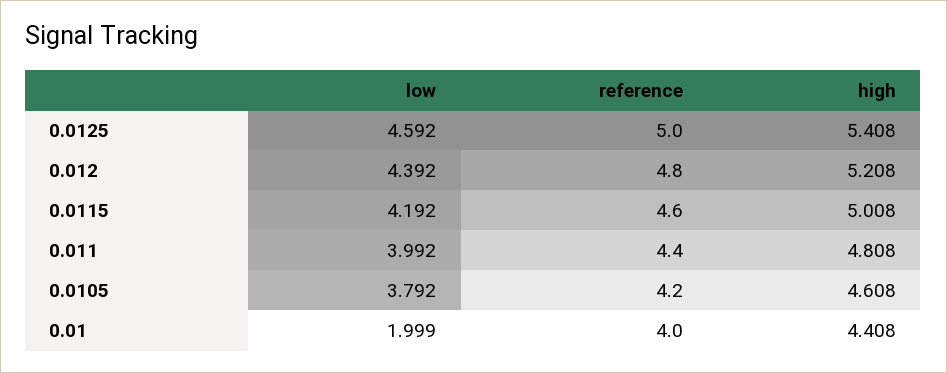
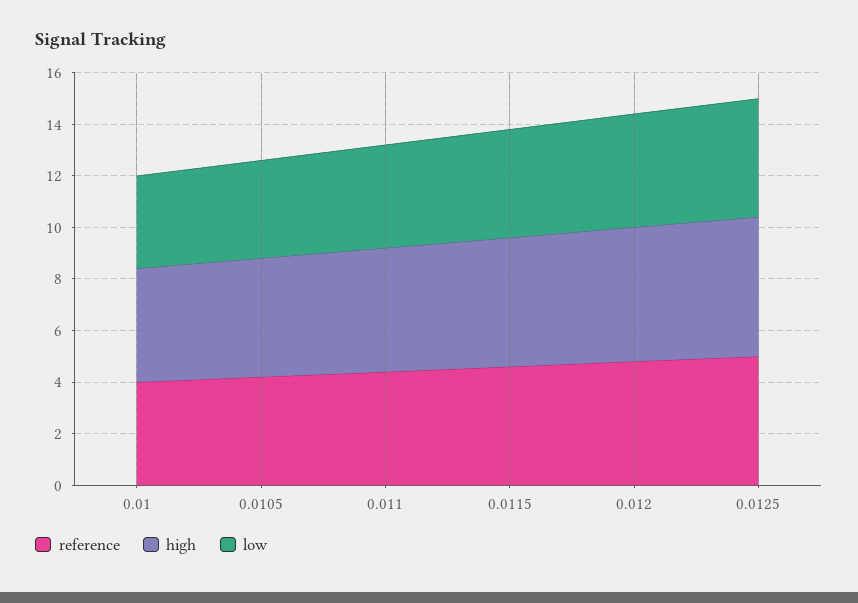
low, 0.01: 1.999 -> 3.5

